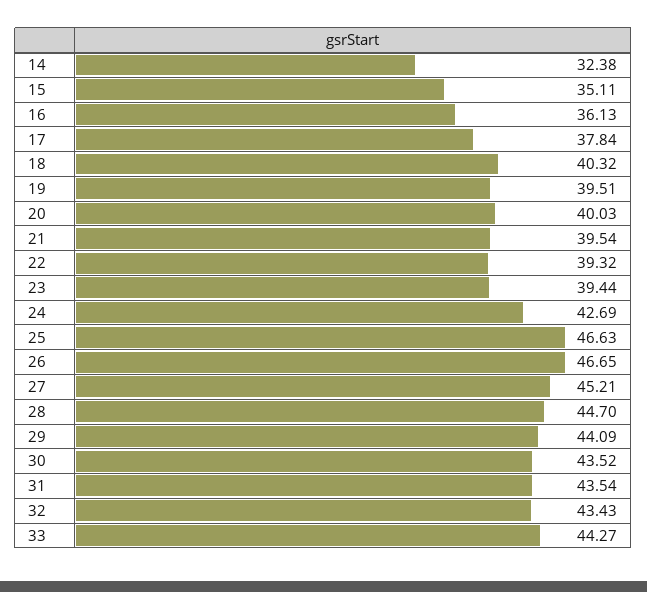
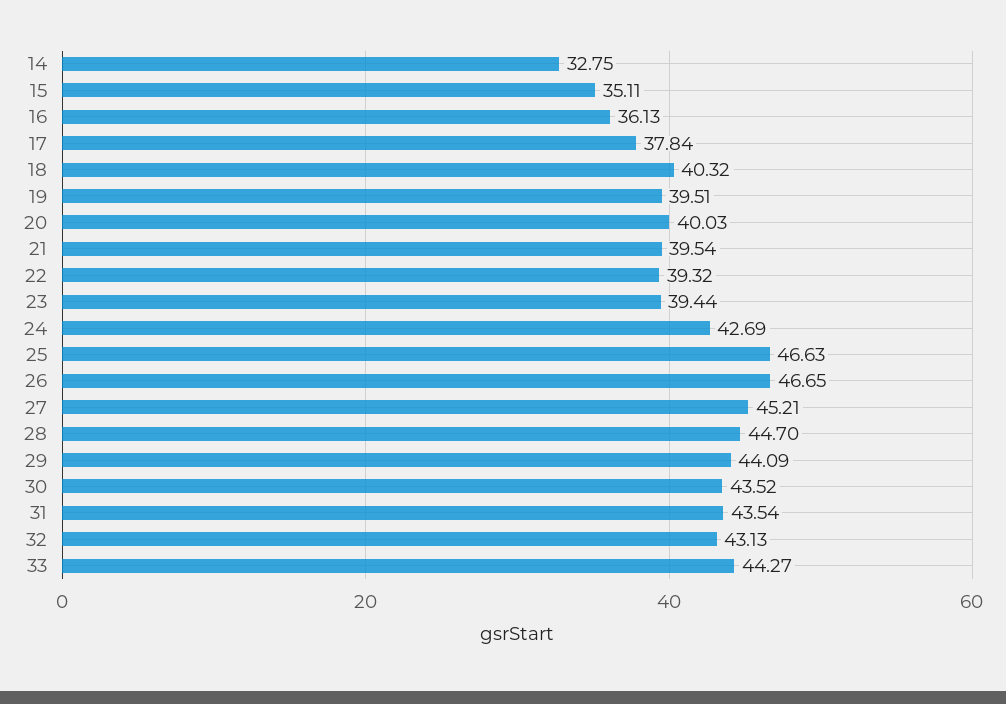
14: 32.38 -> 32.75
32: 43.43 -> 43.13

